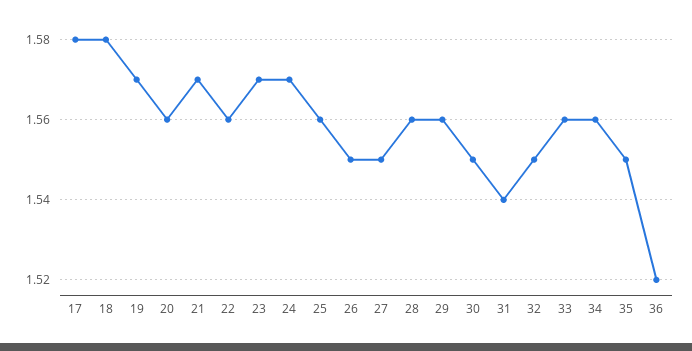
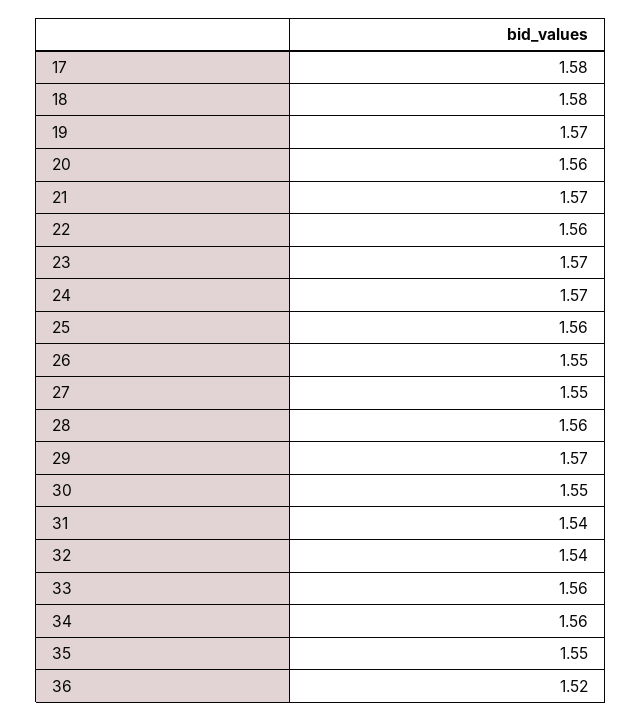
29: 1.56 -> 1.57
32: 1.55 -> 1.54

